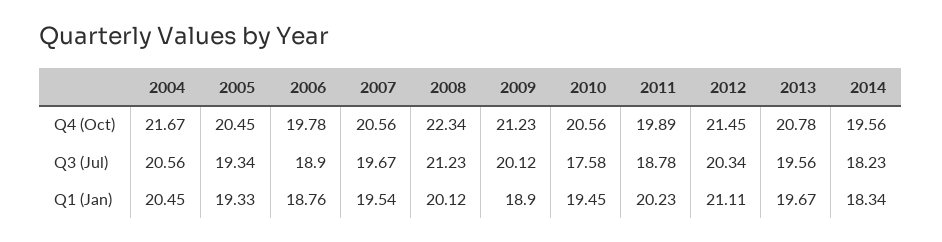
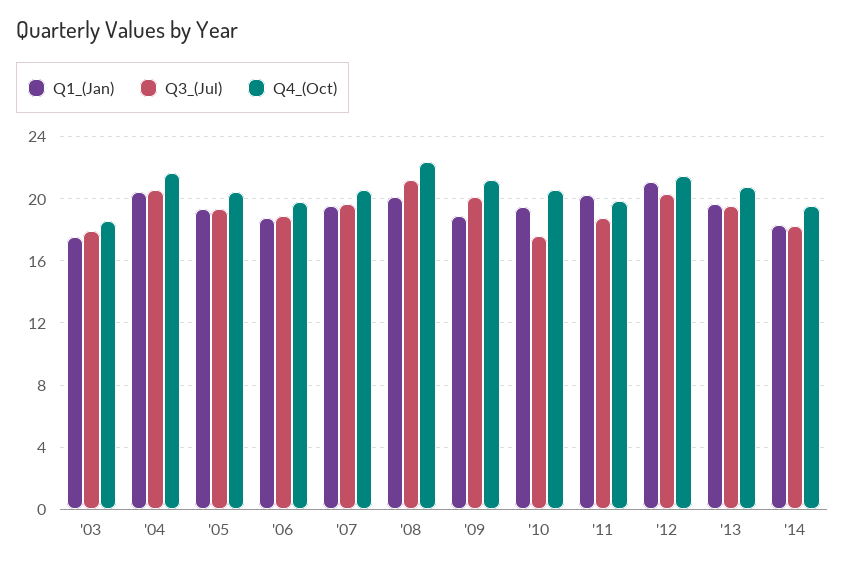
Q1 (Jan), '03: none -> 17.5
Q3 (Jul), '03: none -> 18
Q4 (Oct), '03: none -> 18.5

